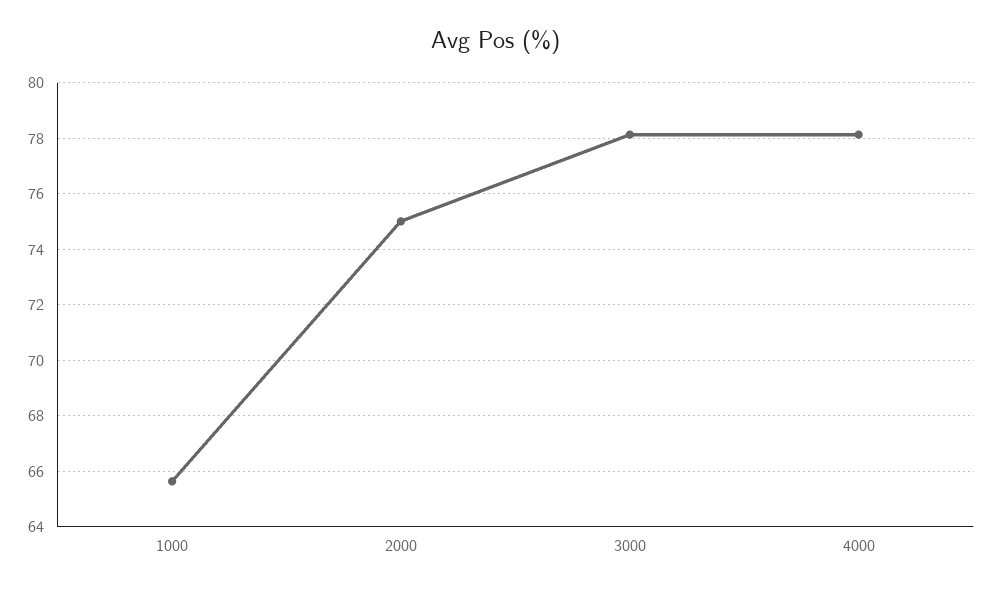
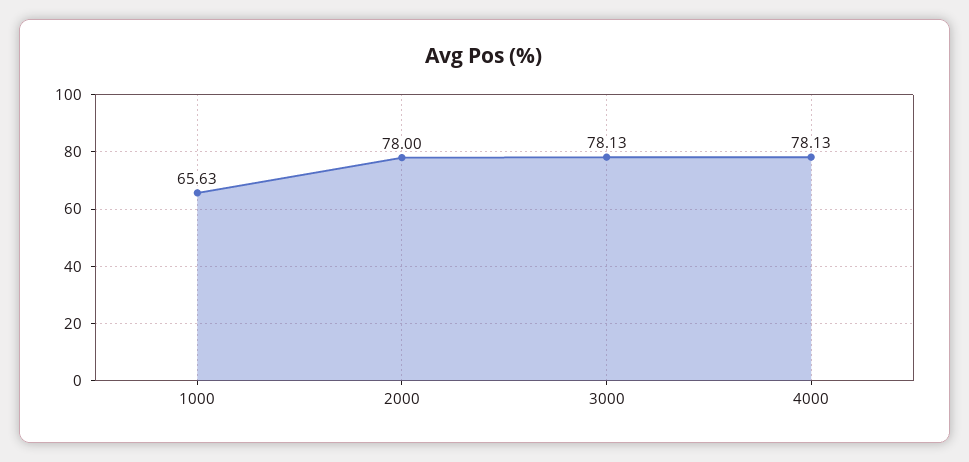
2000: 75 -> 78

